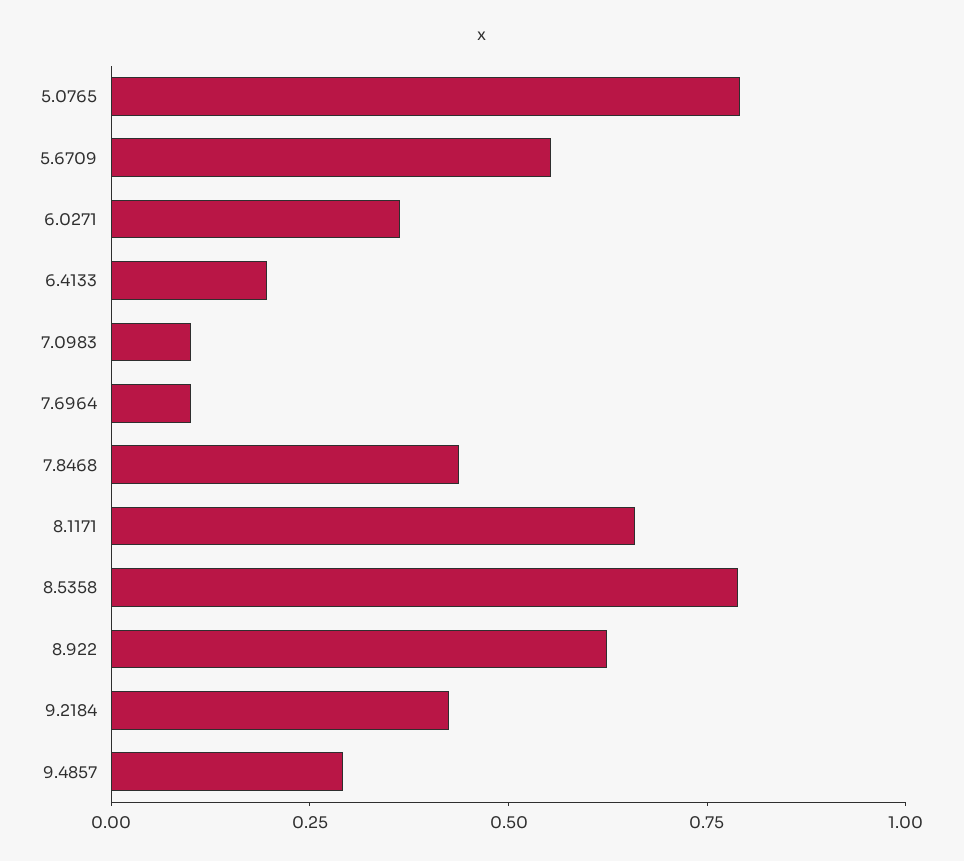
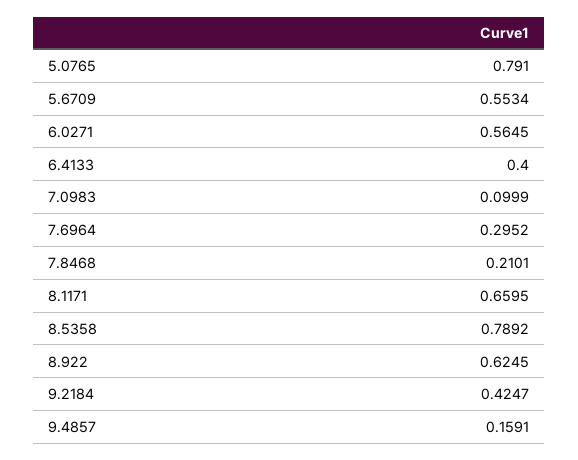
6.0271: 0.35 -> 0.5645
6.4133: 0.2 -> 0.4
7.6964: 0.1 -> 0.2952
7.8468: 0.45 -> 0.2101
9.4857: 0.3 -> 0.1591

